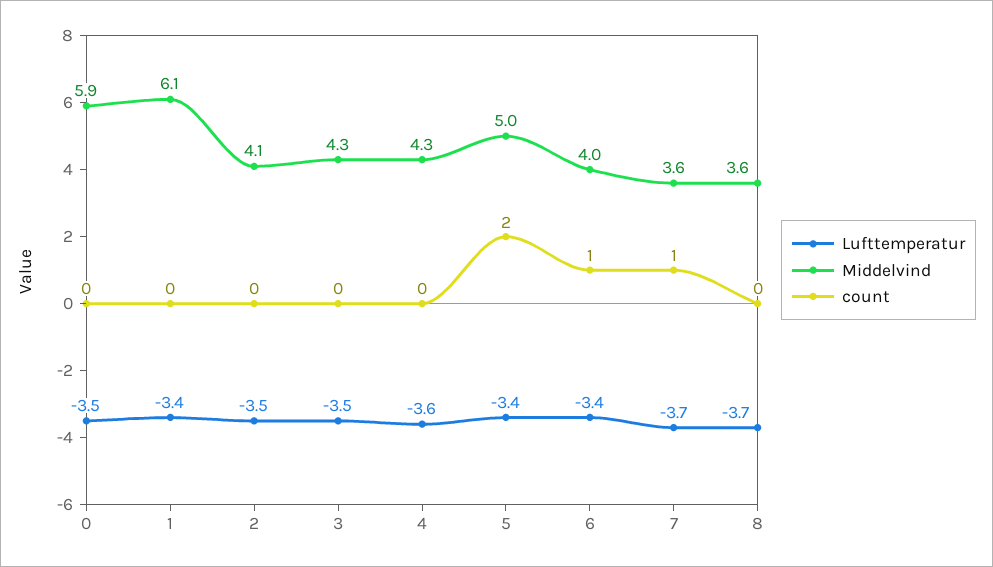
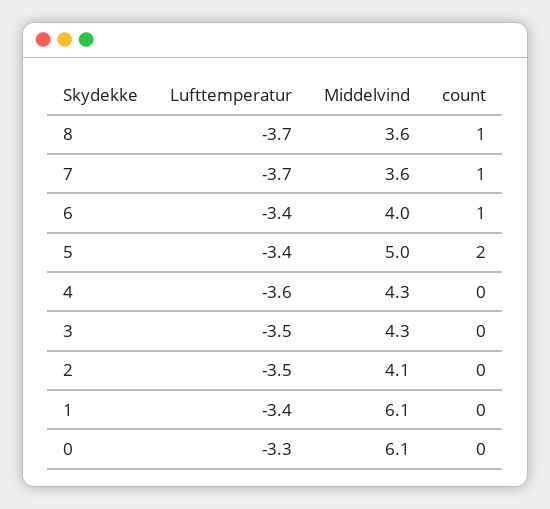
Lufttemperatur, 0: -3.5 -> -3.3
Middelvind, 0: 5.9 -> 6.1
count, 8: 0 -> 1

